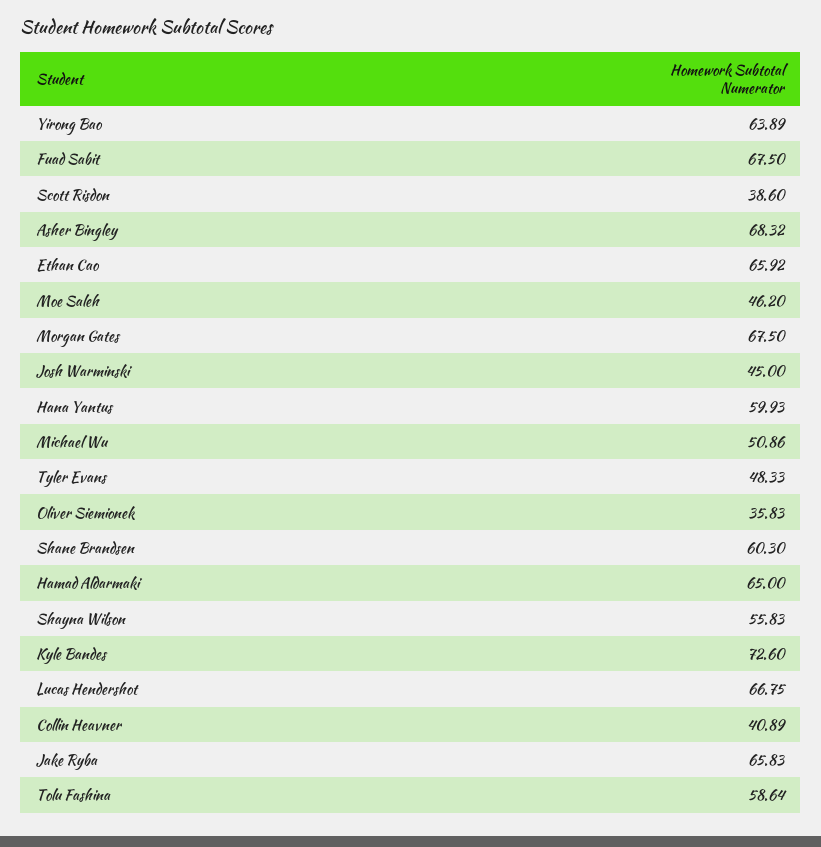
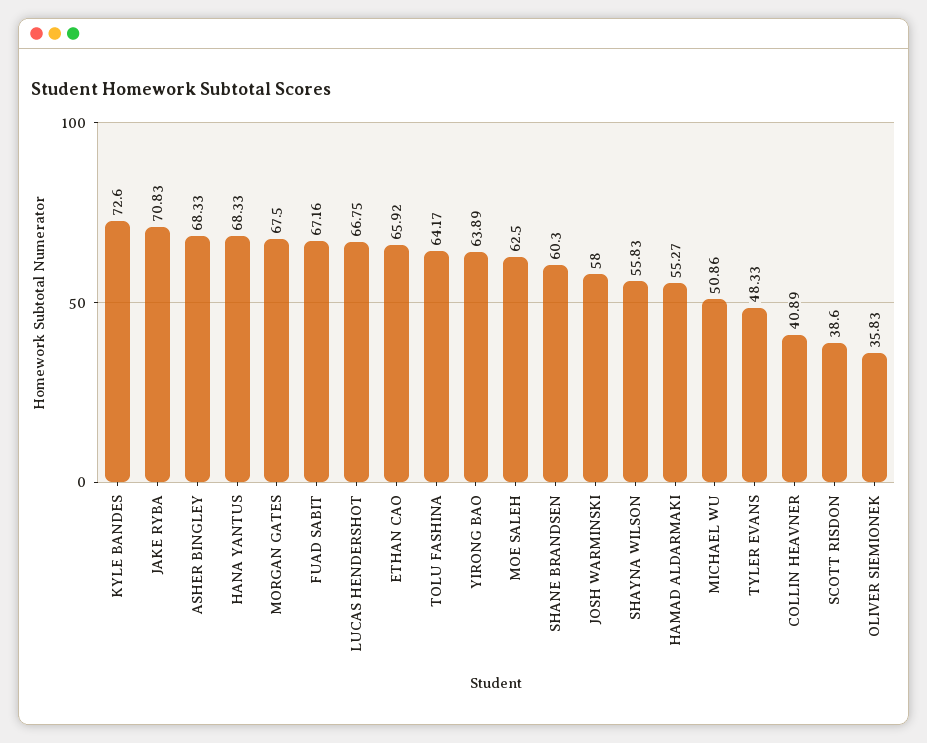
Fuad Sabit: 67.5 -> 67.16
Asher Bingley: 68.32 -> 68.33
Moe Saleh: 46.2 -> 62.5
Josh Warminski: 45 -> 58
Hana Yantus: 59.93 -> 68.33
Hamad Aldarmaki: 65 -> 55.27
Jake Ryba: 65.83 -> 70.83
Tolu Fashina: 58.64 -> 64.17

